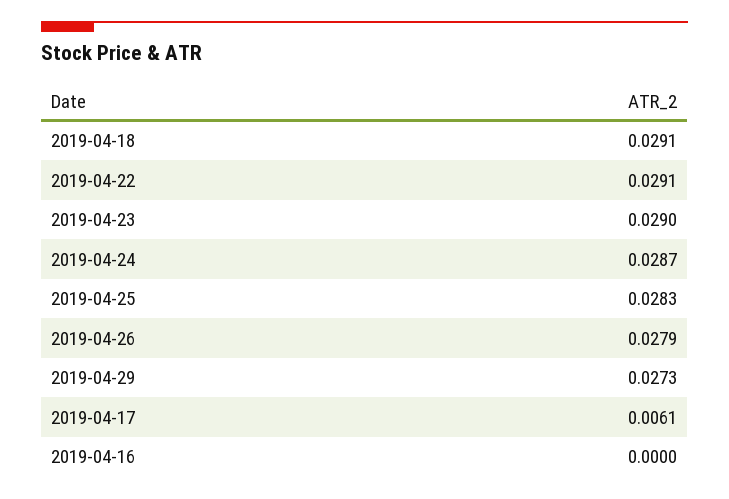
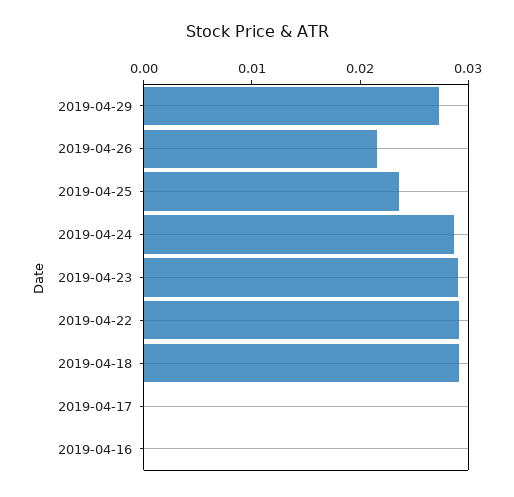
2019-04-25: 0.0283 -> 0.024
2019-04-26: 0.0279 -> 0.022
2019-04-17: 0.0061 -> 0

